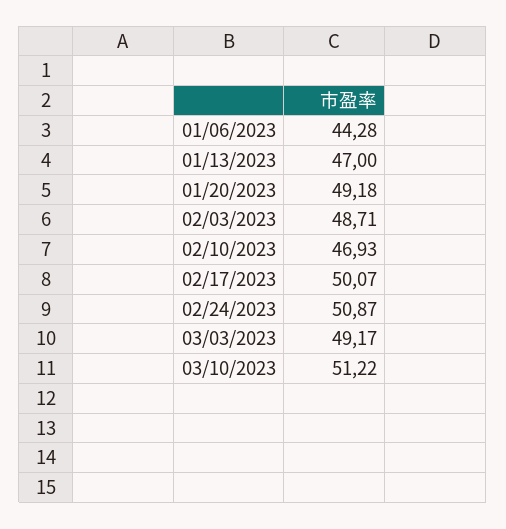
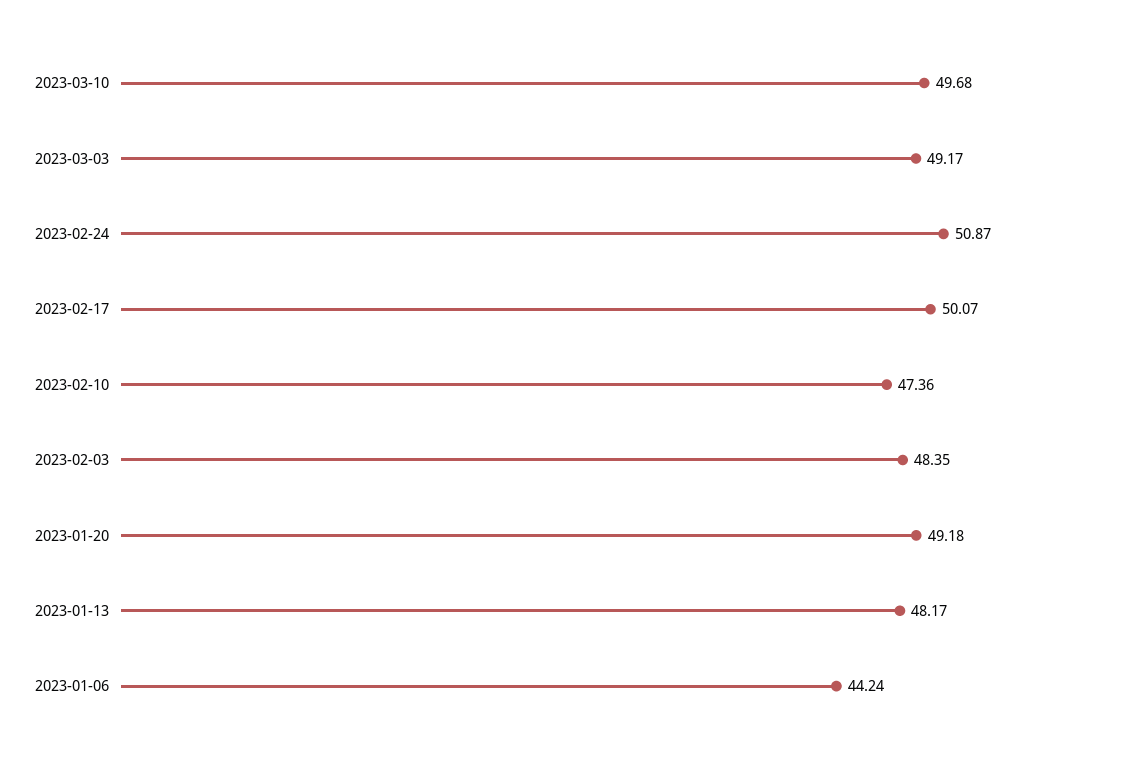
01/06/2023: 44.28 -> 44.24
01/13/2023: 47 -> 48.17
02/03/2023: 48.71 -> 48.35
02/10/2023: 46.93 -> 47.36
03/10/2023: 51.22 -> 49.68

